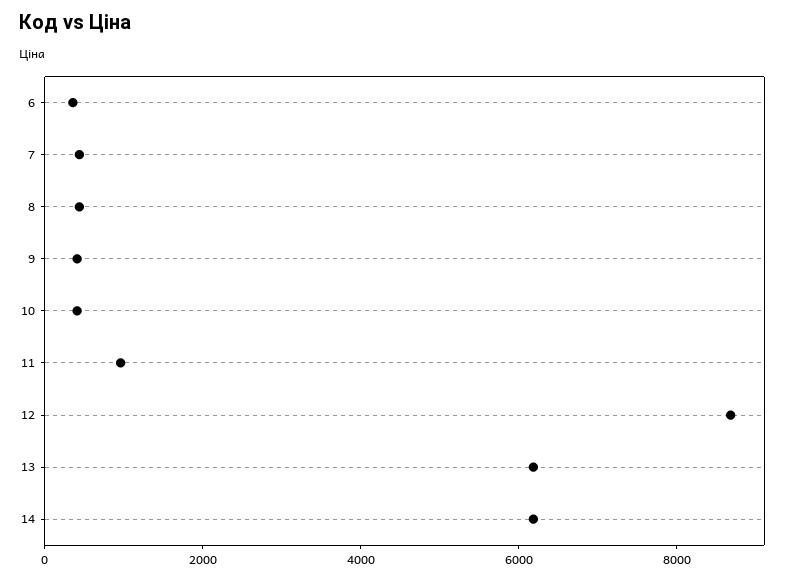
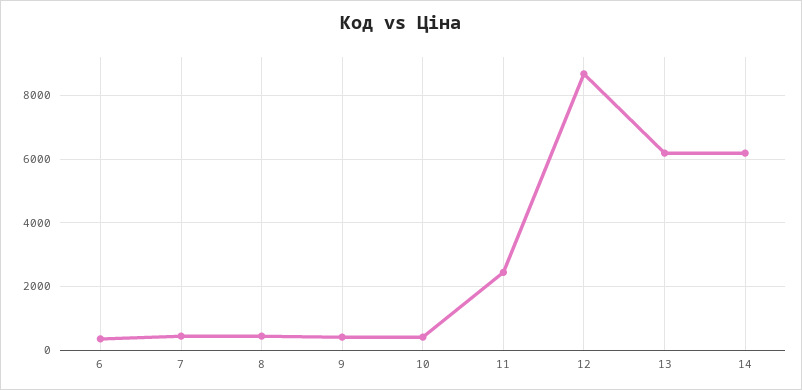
11: 1000 -> 2400

